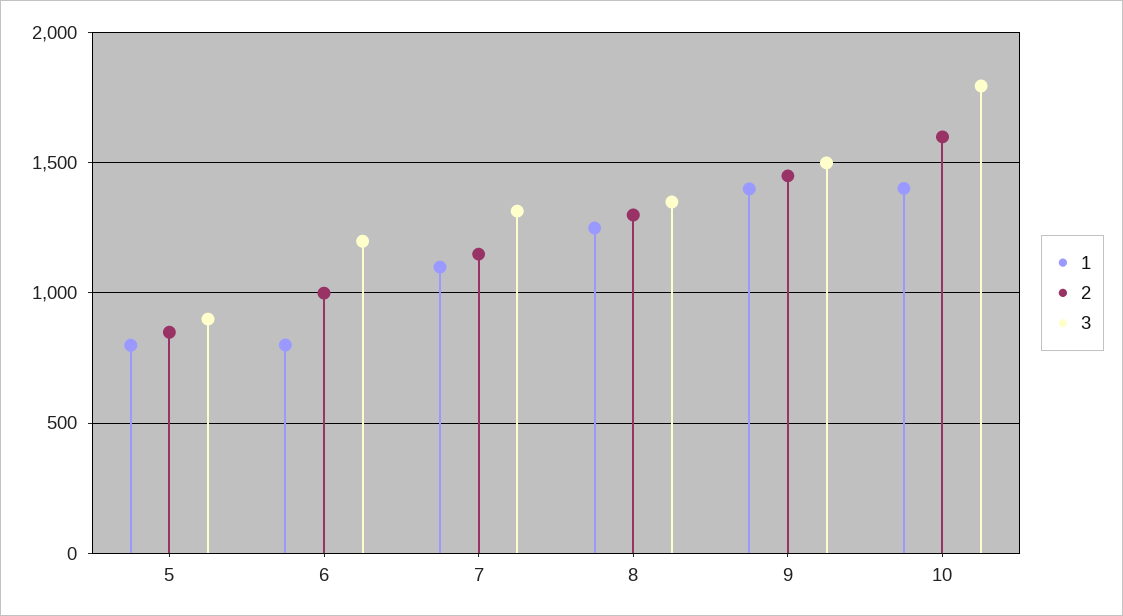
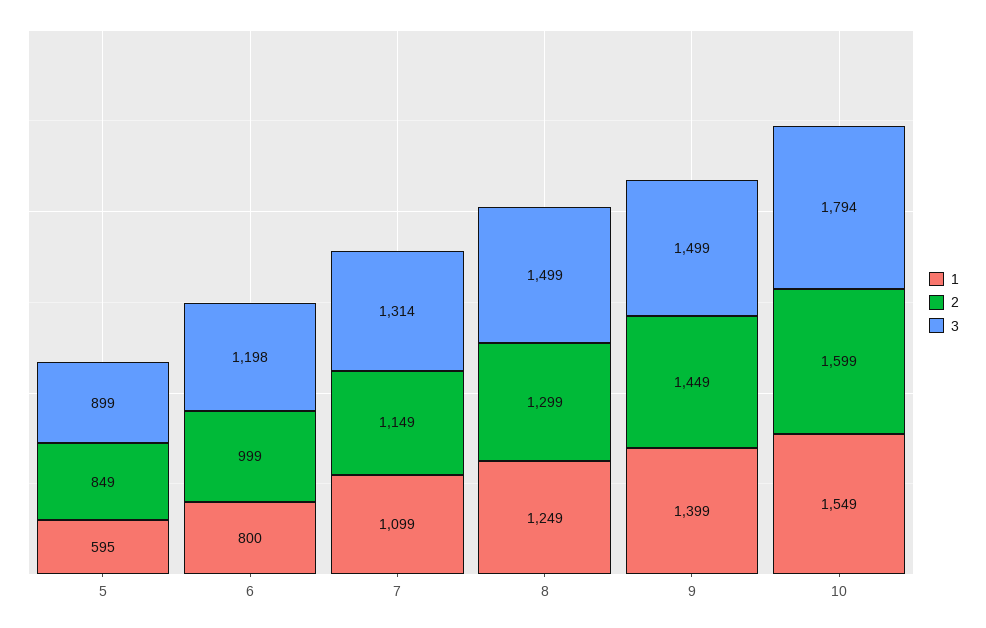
1, 5: 800 -> 595
3, 8: 1350 -> 1499
1, 10: 1400 -> 1549

